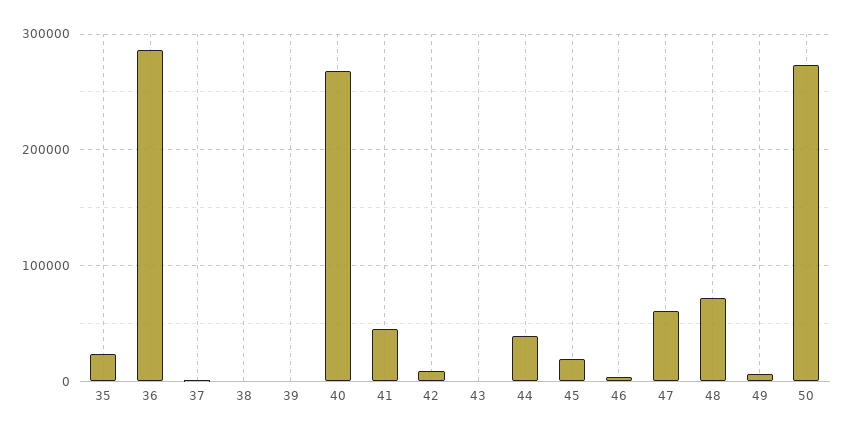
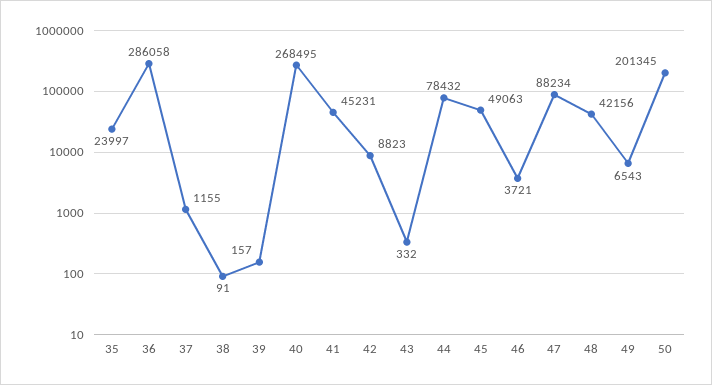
44: 40000 -> 78432
45: 20000 -> 49063
47: 60000 -> 88234
48: 70000 -> 42156
50: 270000 -> 201345

